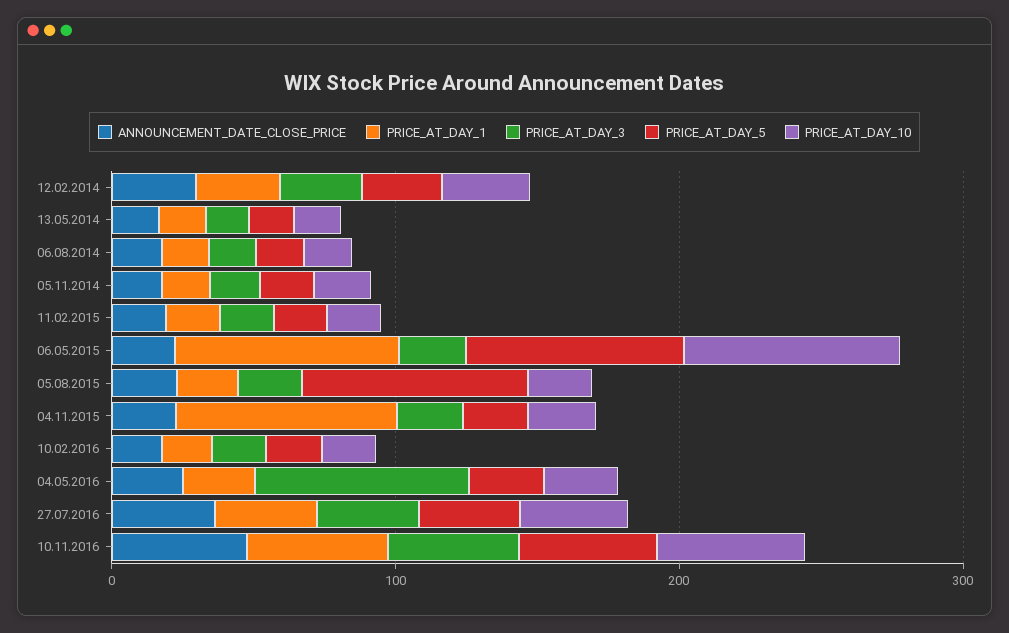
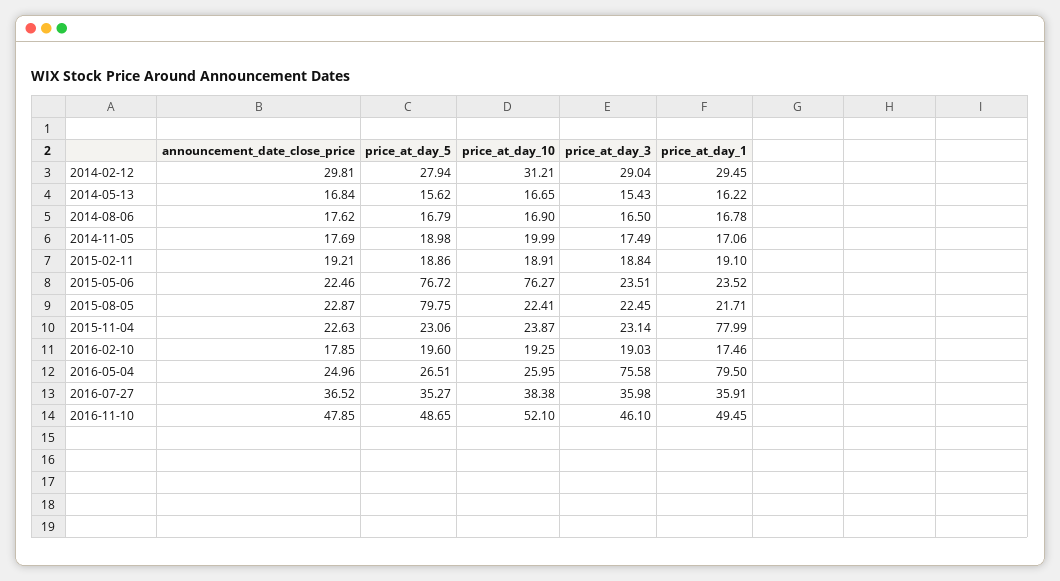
PRICE_AT_DAY_1, 06.05.2015: 80 -> 23.52
PRICE_AT_DAY_1, 04.05.2016: 20 -> 79.5

